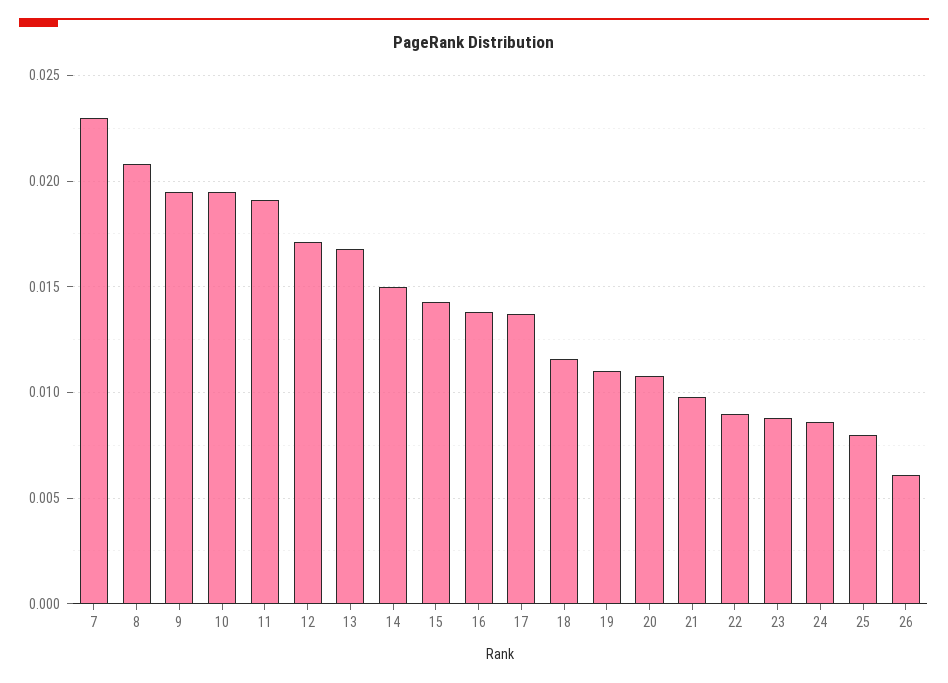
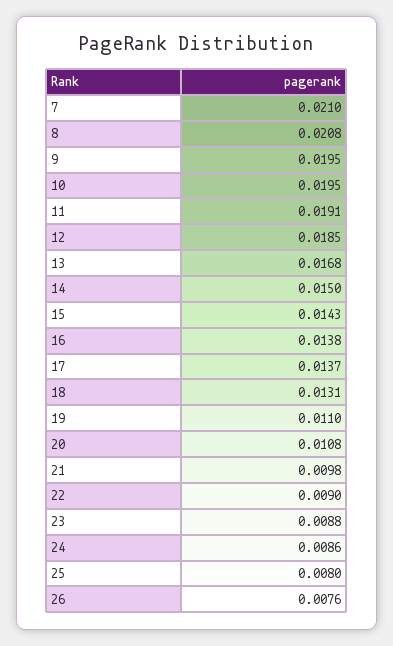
7: 0.023 -> 0.021
12: 0.017 -> 0.0185
18: 0.0115 -> 0.0131
26: 0.006 -> 0.0076

